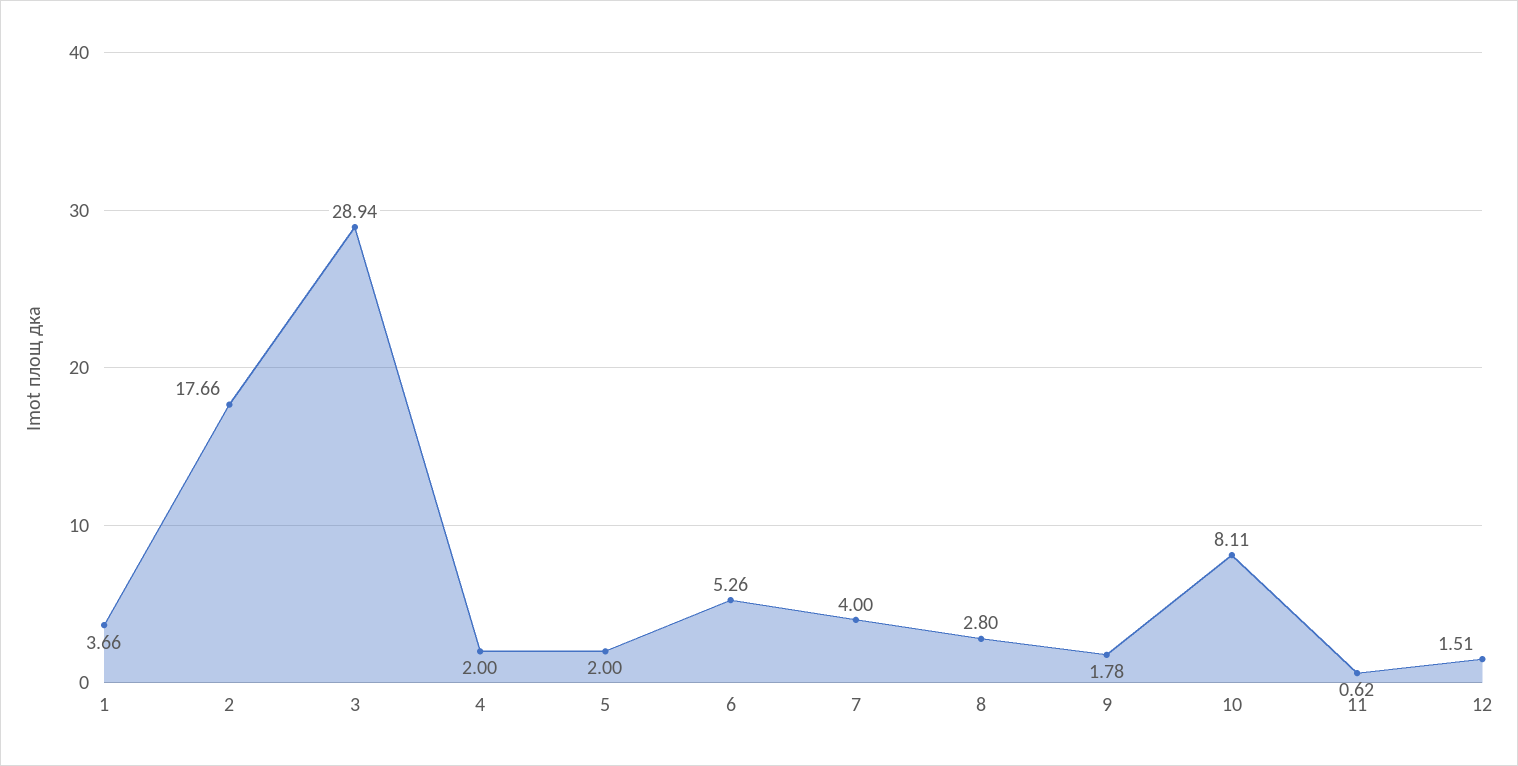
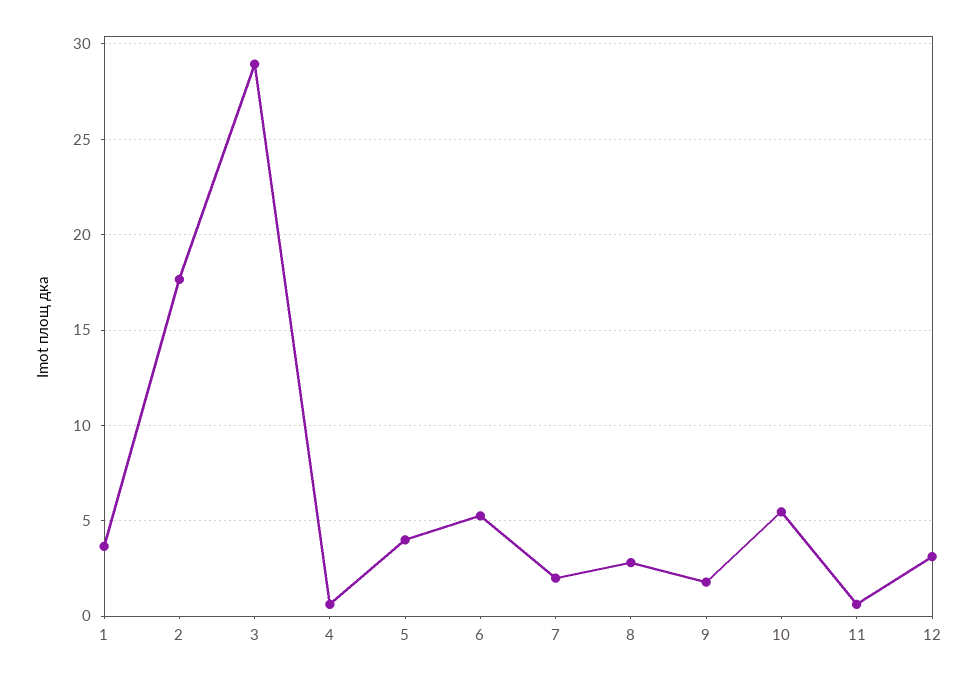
4: 2 -> 0.5
5: 2 -> 4
7: 4 -> 2
10: 8.11 -> 5.5
12: 1.51 -> 3

